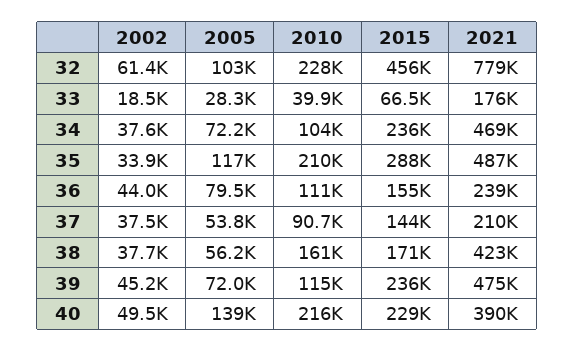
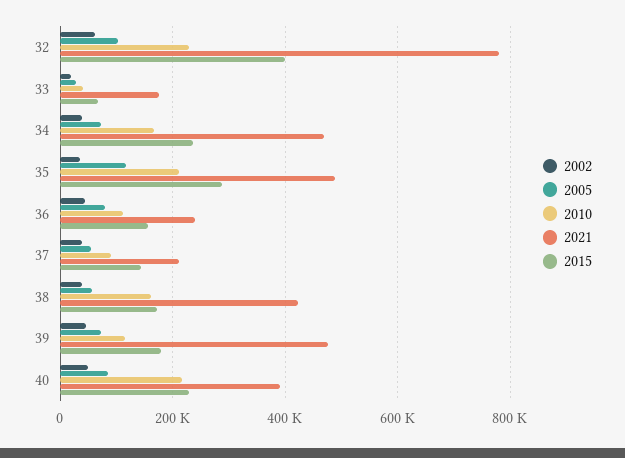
2015, 32: 456000 -> 400000
2010, 34: 104000 -> 160000
2015, 39: 236000 -> 180000
2005, 40: 139000 -> 80000

